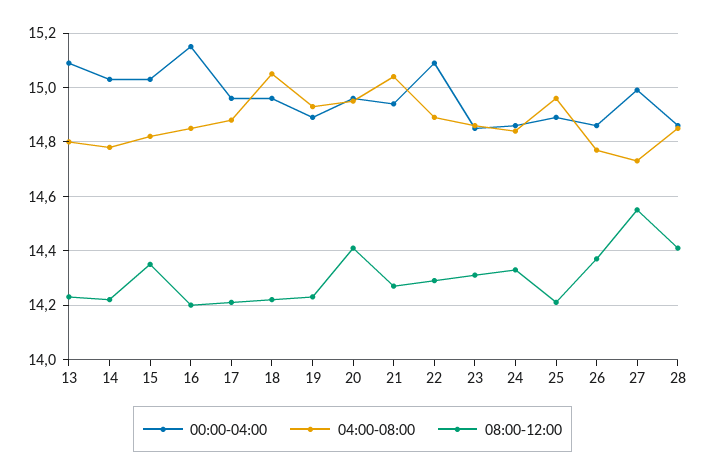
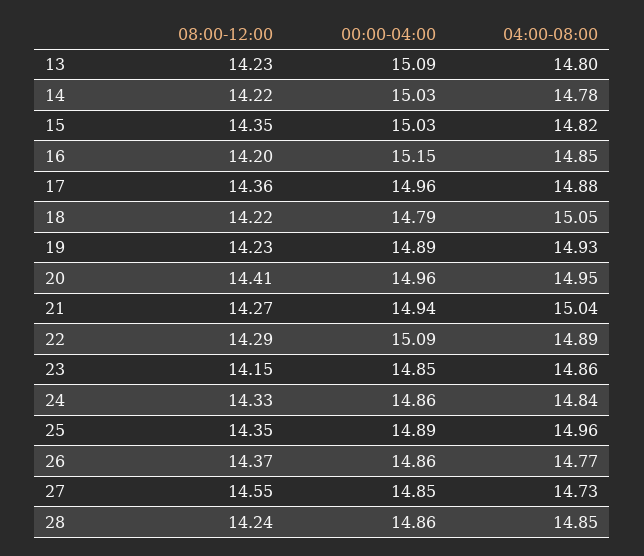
08:00-12:00, 17: 14.2 -> 14.36
00:00-04:00, 18: 14.95 -> 14.79
08:00-12:00, 23: 14.3 -> 14.15
08:00-12:00, 25: 14.2 -> 14.35
00:00-04:00, 27: 15 -> 14.85
08:00-12:00, 28: 14.4 -> 14.24

